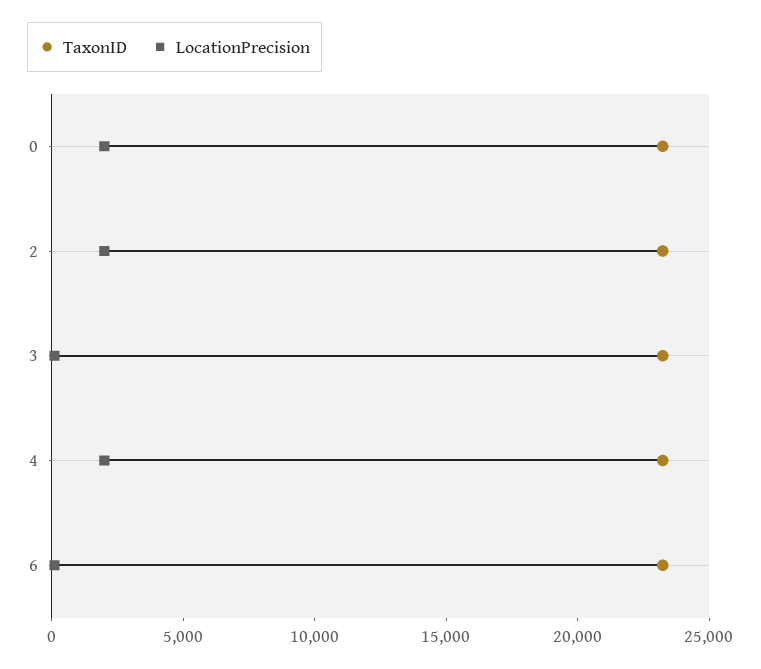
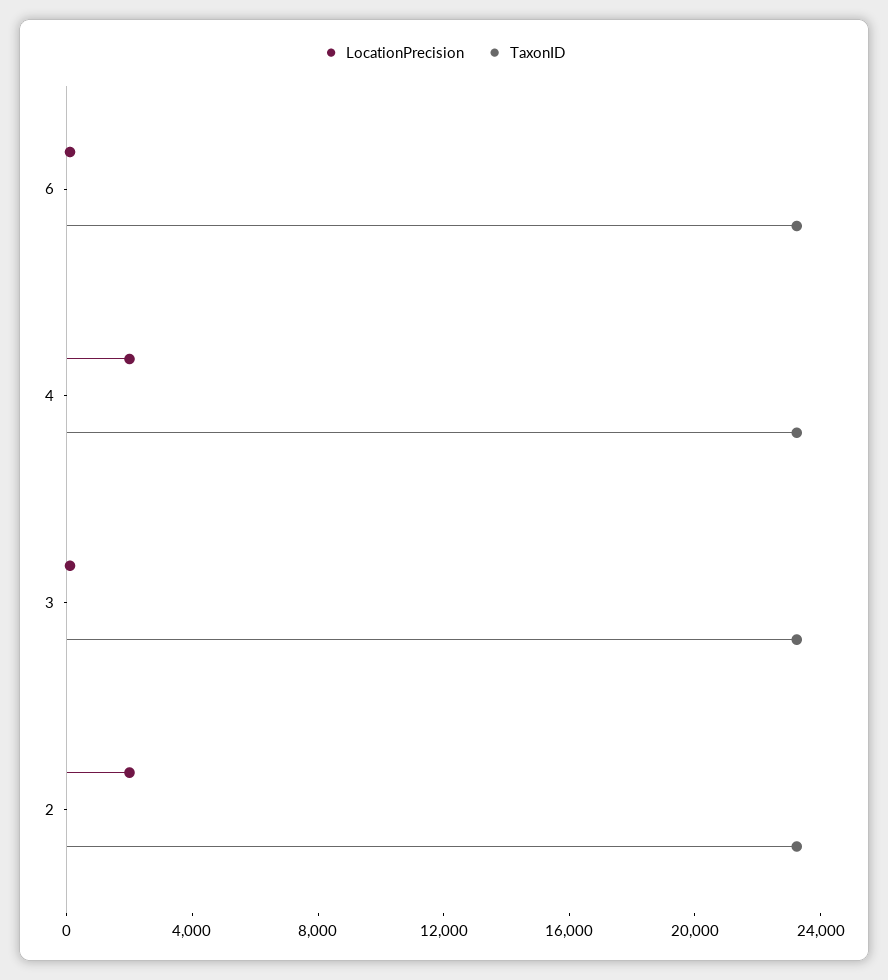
TaxonID, 0: 23000 -> none
LocationPrecision, 0: 2000 -> none

